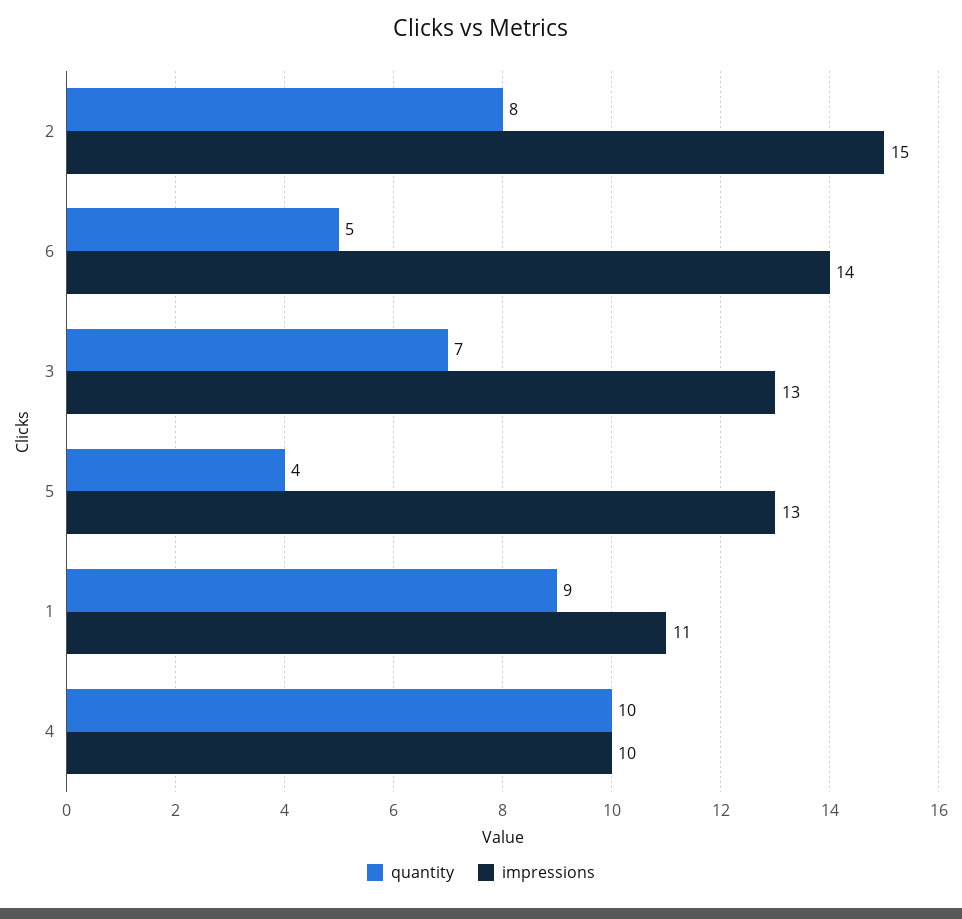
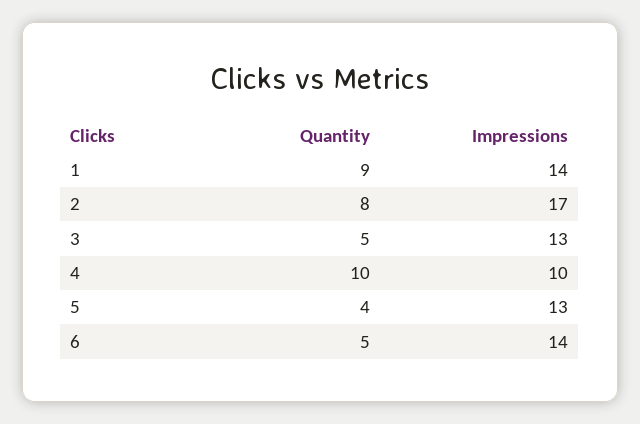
impressions, 2: 15 -> 17
quantity, 3: 7 -> 5
impressions, 1: 11 -> 14

